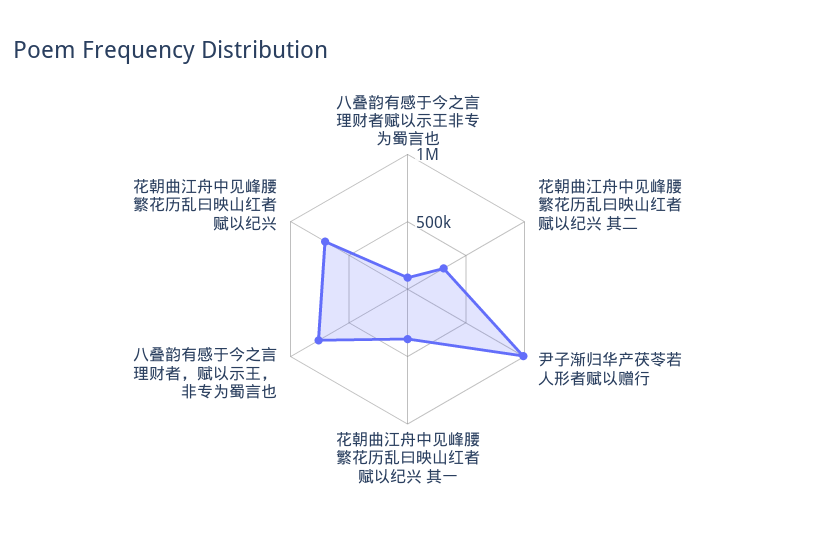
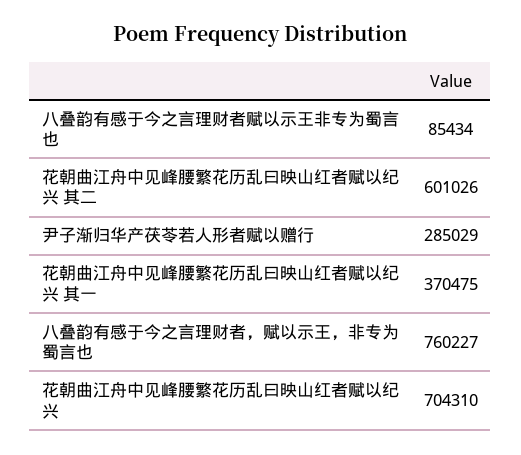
花朝曲江舟中见峰腰繁花历乱曰映山红者赋以纪兴 其二: 300000 -> 601026
尹子渐归华产茯苓若人形者赋以赠行: 1000000 -> 285029

